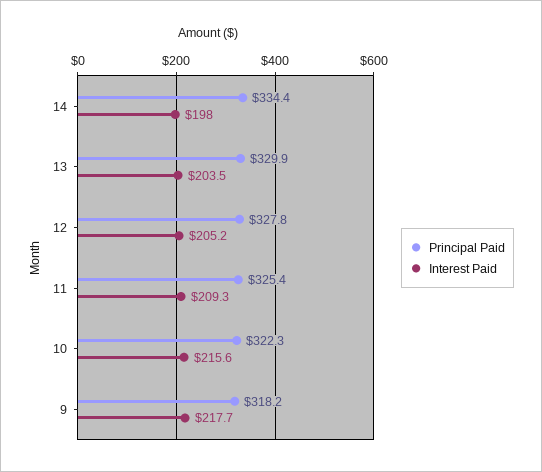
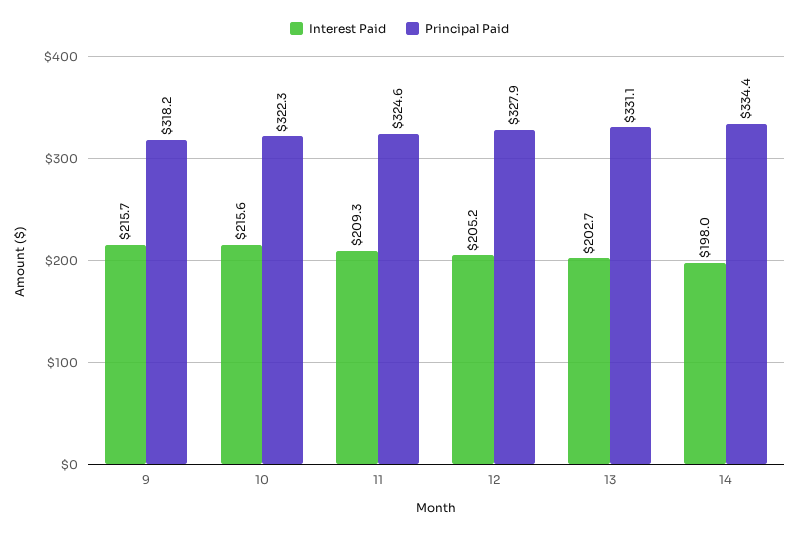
Principal Paid, 13: 329.9 -> 331.1
Interest Paid, 13: 203.5 -> 202.7
Principal Paid, 12: 327.8 -> 327.9
Principal Paid, 11: 325.4 -> 324.6
Interest Paid, 9: 217.7 -> 215.7

